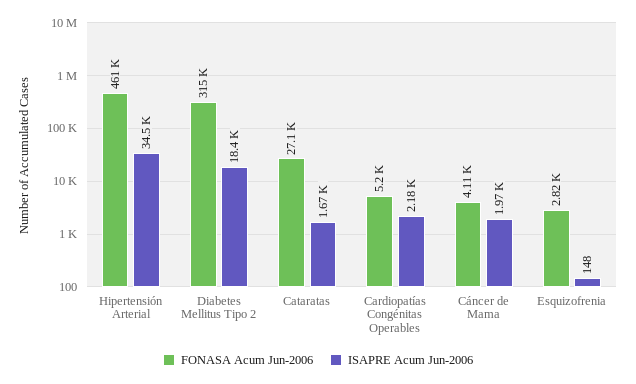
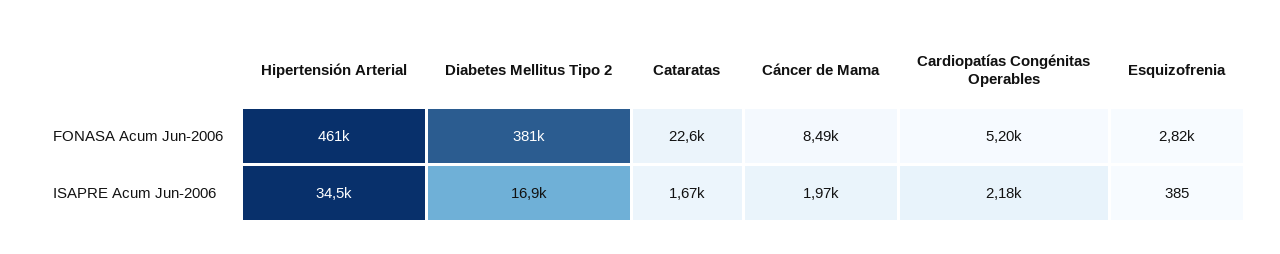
FONASA Acum Jun-2006, Diabetes Mellitus Tipo 2: 315000 -> 381000
ISAPRE Acum Jun-2006, Diabetes Mellitus Tipo 2: 18400 -> 16900
FONASA Acum Jun-2006, Cataratas: 27100 -> 22600
FONASA Acum Jun-2006, Cáncer de Mama: 4110 -> 8490
ISAPRE Acum Jun-2006, Esquizofrenia: 148 -> 385

